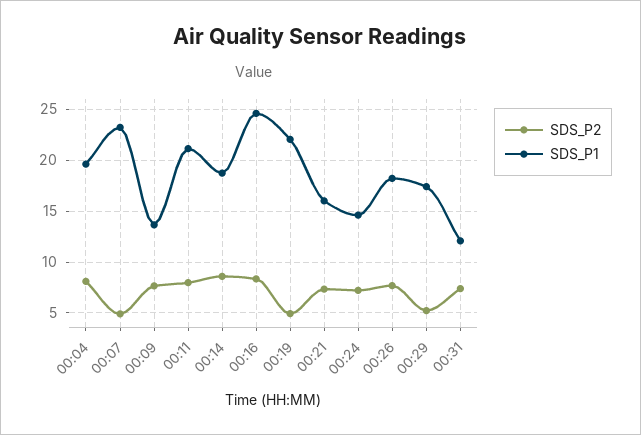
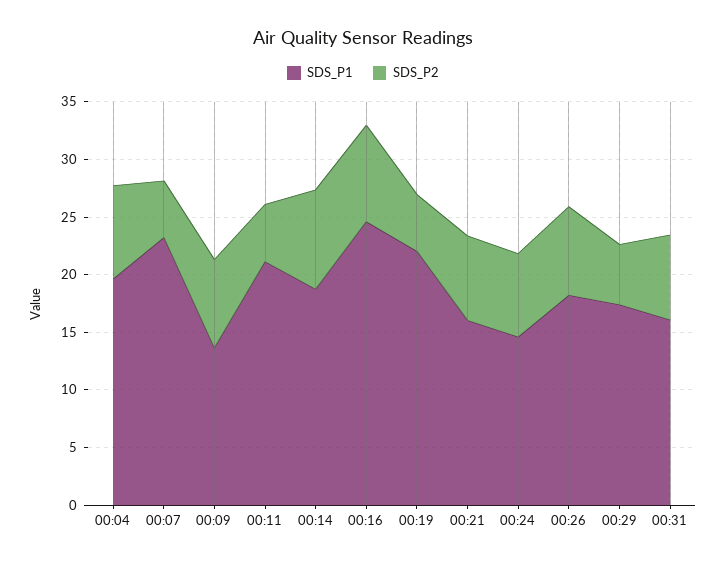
SDS_P2, 00:11: 8 -> 5
SDS_P1, 00:31: 12 -> 16

